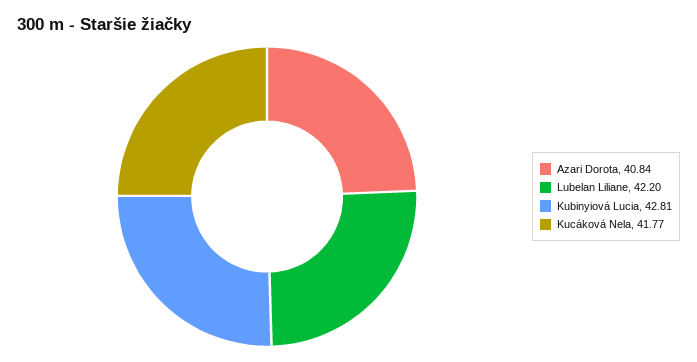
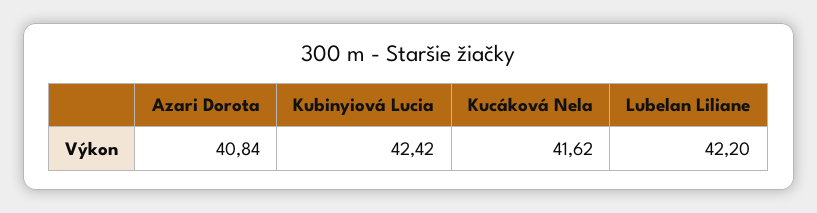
Kubinyiová Lucia: 42.81 -> 42.42
Kucáková Nela: 41.77 -> 41.62

